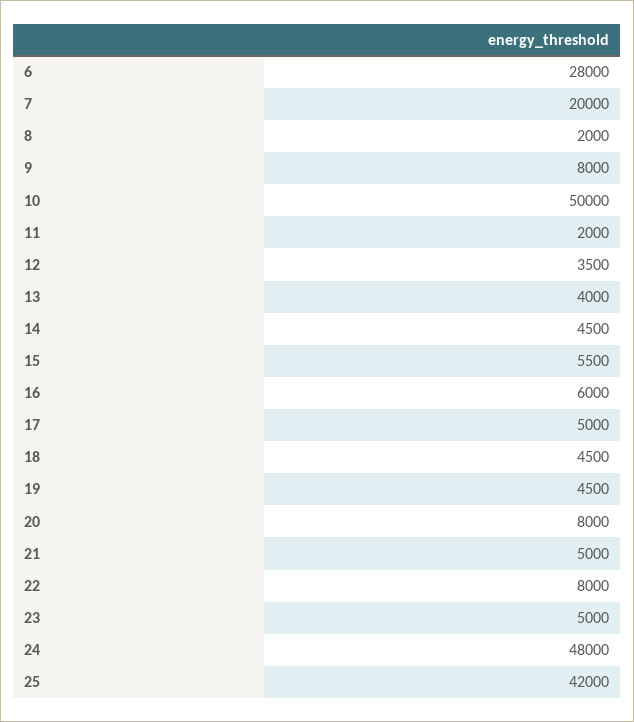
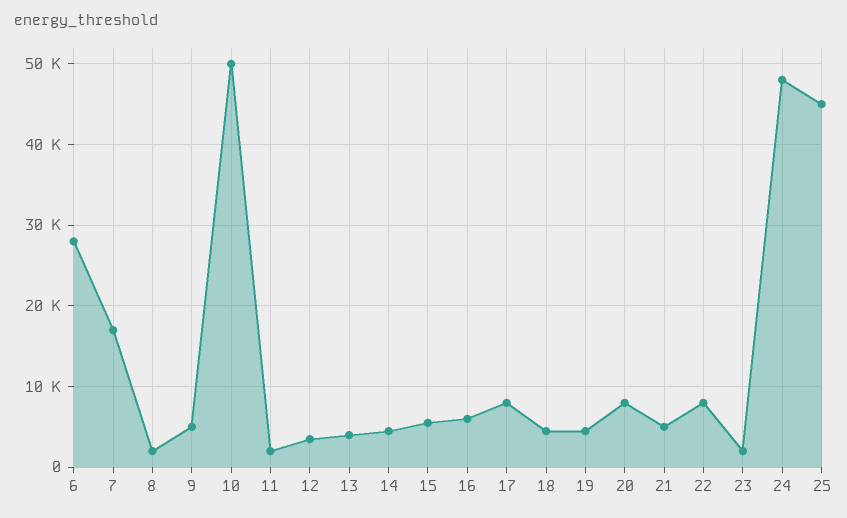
7: 20000 -> 17000
9: 8000 -> 5000
17: 5000 -> 8000
23: 5000 -> 2000
25: 42000 -> 45000

